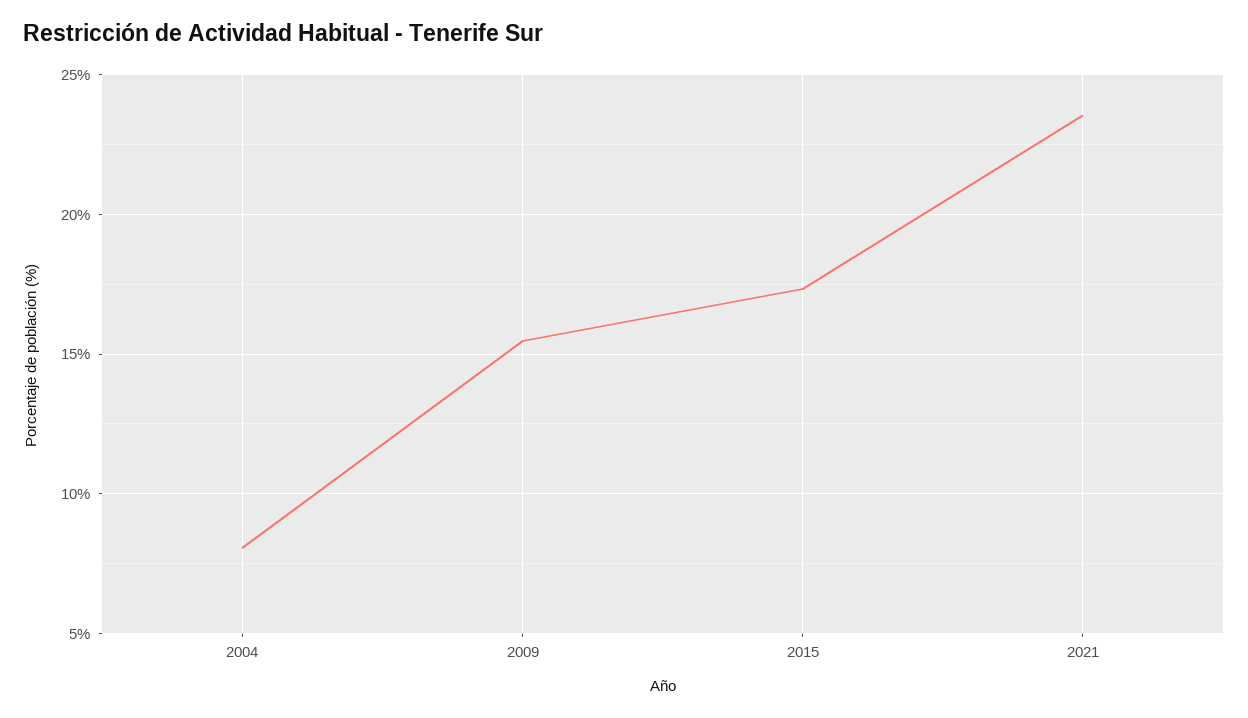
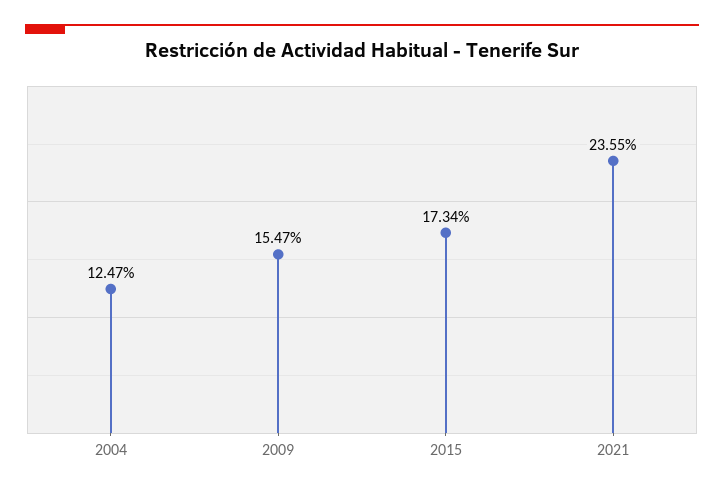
2004: 8 -> 12.47

